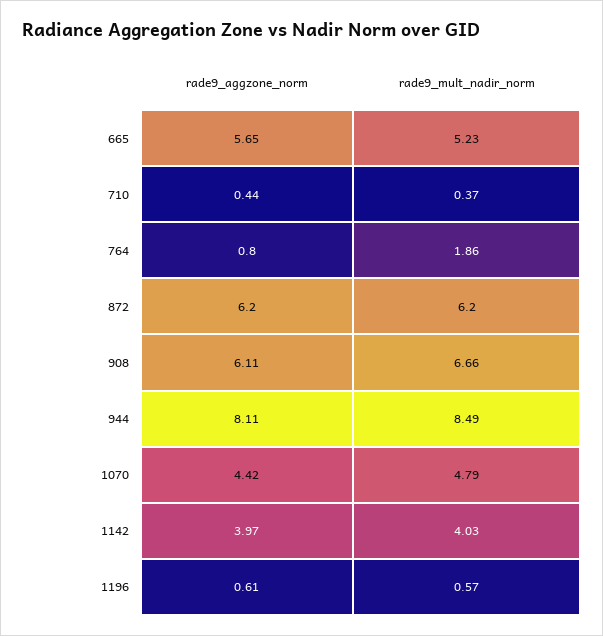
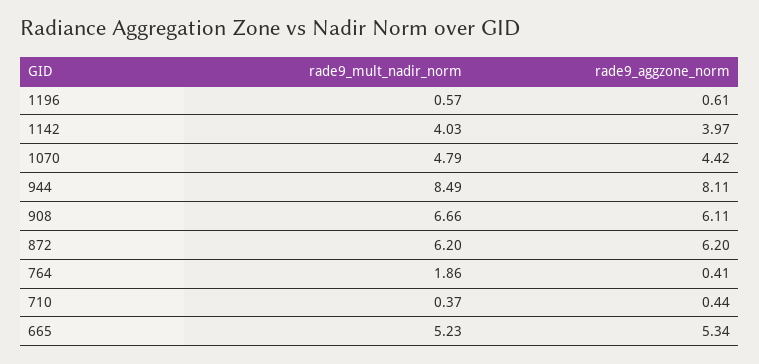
rade9_aggzone_norm, 665: 5.65 -> 5.34
rade9_aggzone_norm, 764: 0.8 -> 0.41

